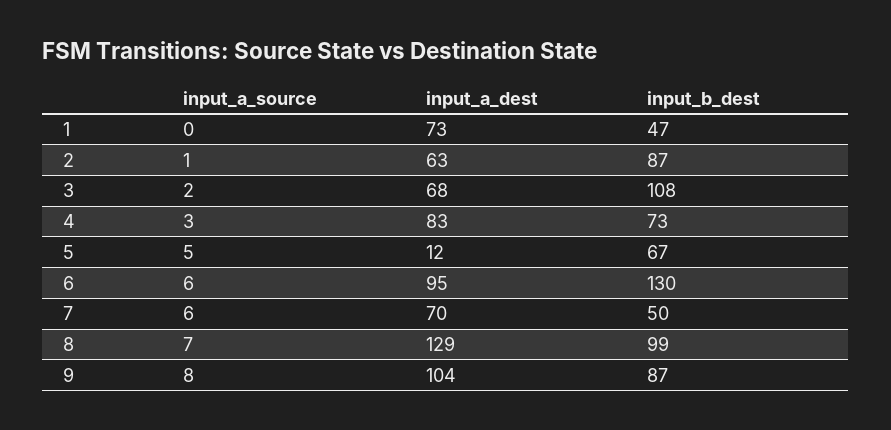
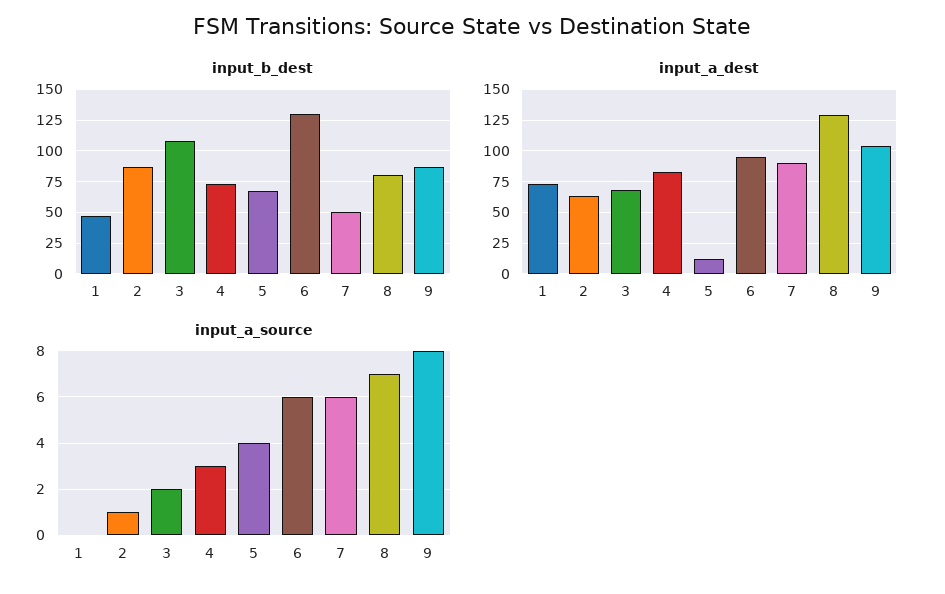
input_a_source, 5: 5 -> 4
input_a_dest, 7: 70 -> 90
input_b_dest, 8: 99 -> 80

